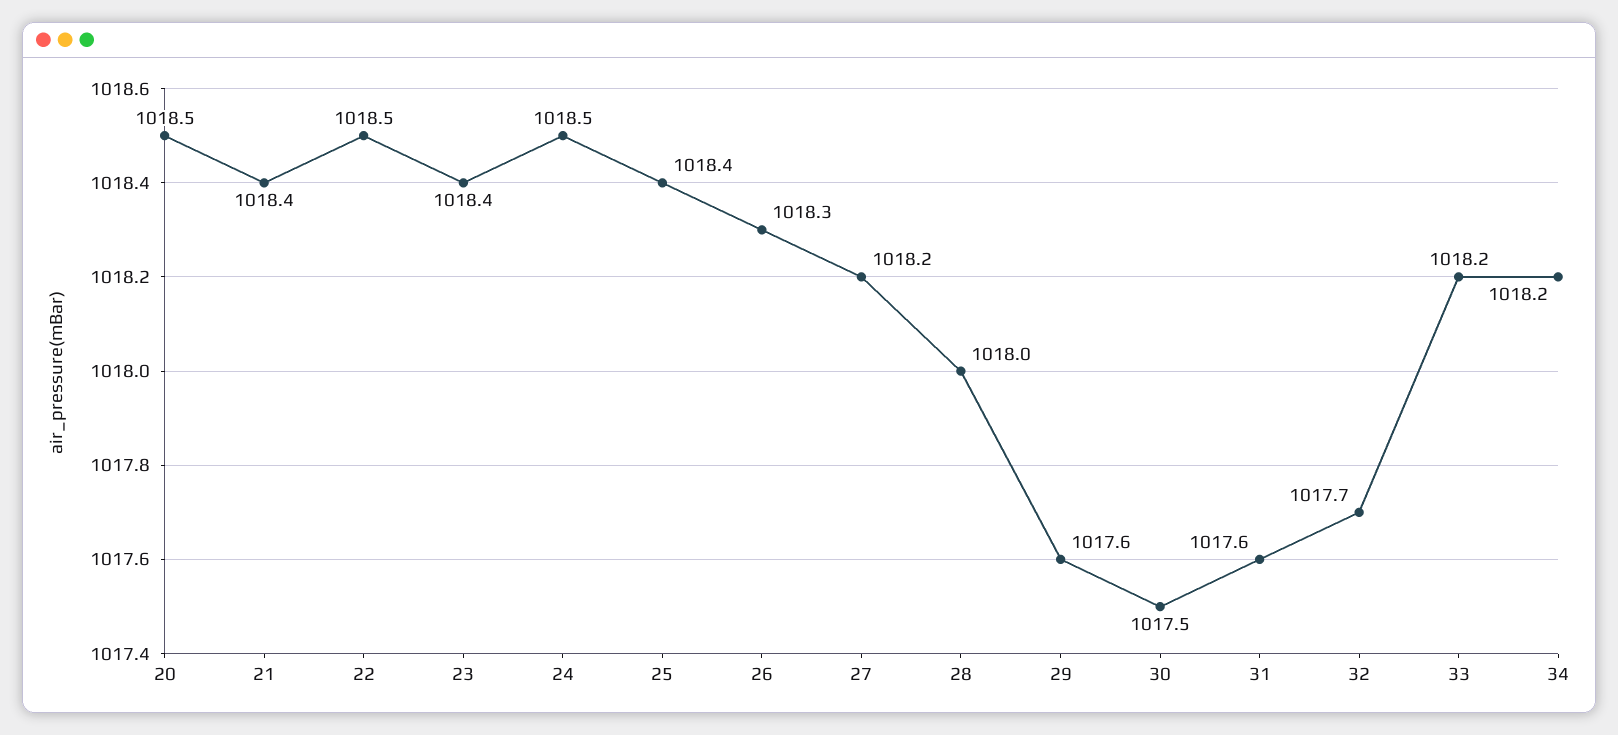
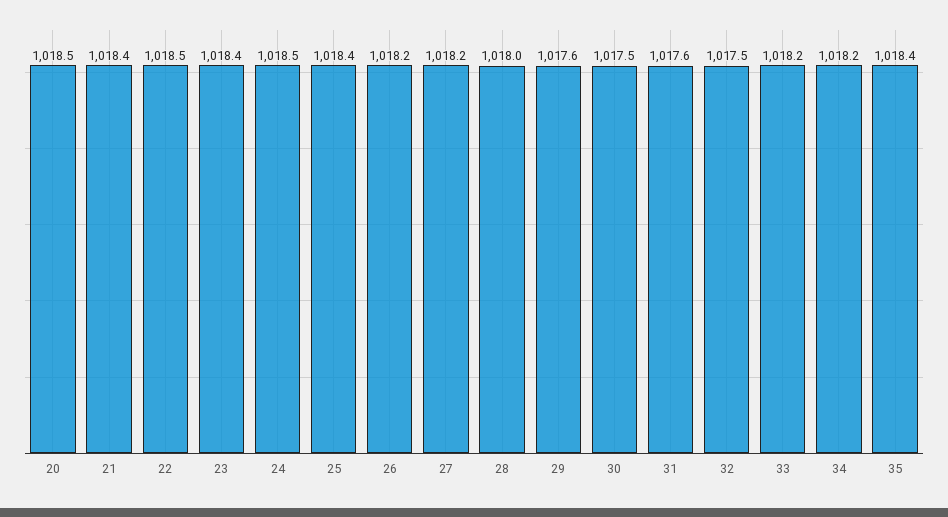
26: 1018.3 -> 1018.2
32: 1017.7 -> 1017.5
35: none -> 1018.4

